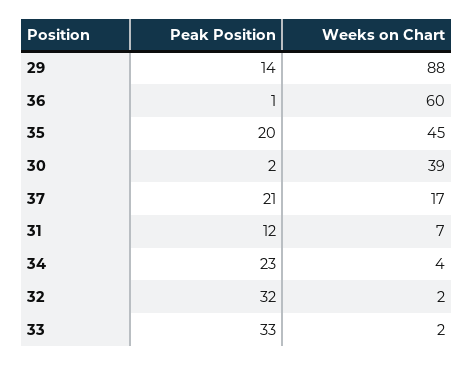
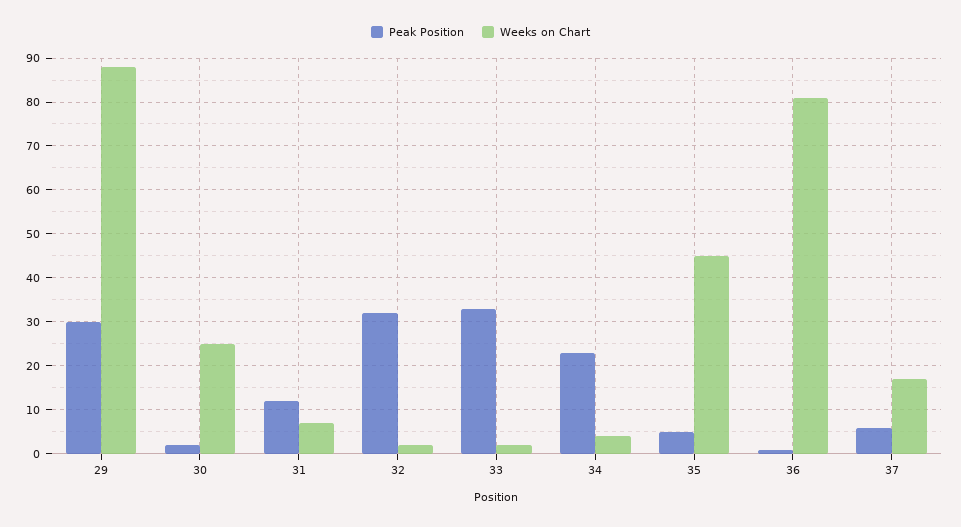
Peak Position, 29: 14 -> 30
Weeks on Chart, 36: 60 -> 80
Peak Position, 35: 20 -> 5
Weeks on Chart, 30: 39 -> 25
Peak Position, 37: 21 -> 5

